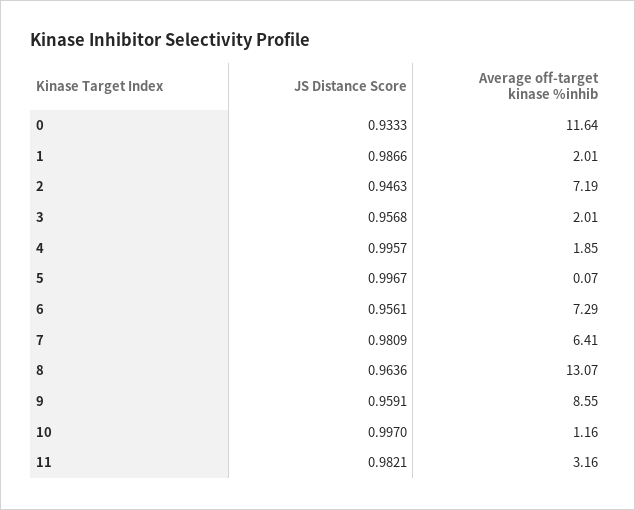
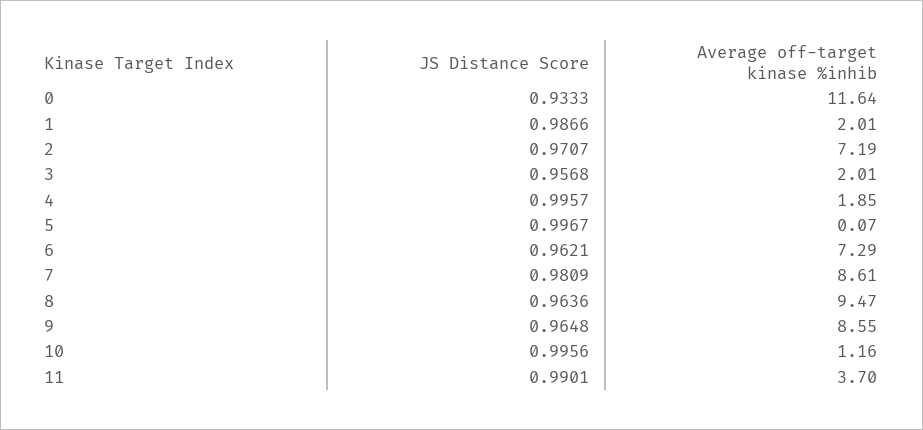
JS Distance Score, 2: 0.9463 -> 0.9707
JS Distance Score, 6: 0.9561 -> 0.9621
Average off-target kinase %inhib, 7: 6.41 -> 8.61
Average off-target kinase %inhib, 8: 13.07 -> 9.47
JS Distance Score, 9: 0.9591 -> 0.9648
JS Distance Score, 10: 0.997 -> 0.9956
JS Distance Score, 11: 0.9821 -> 0.9901
Average off-target kinase %inhib, 11: 3.16 -> 3.7

